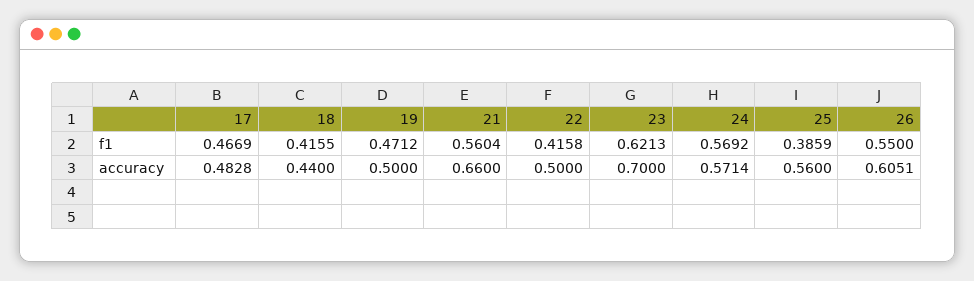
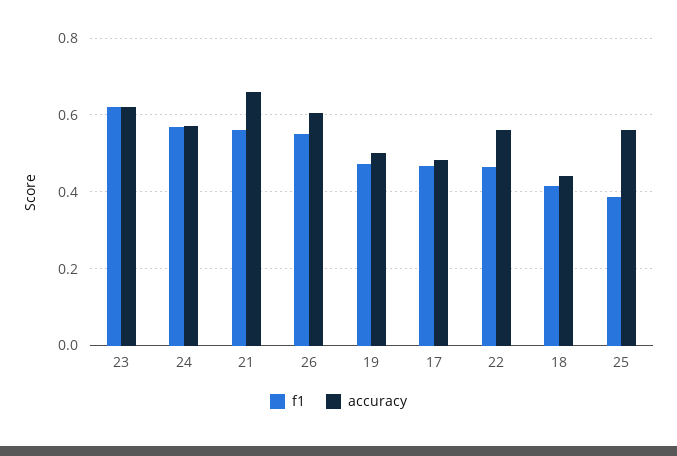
f1, 22: 0.4158 -> 0.46
accuracy, 22: 0.5 -> 0.56
accuracy, 23: 0.7 -> 0.62

